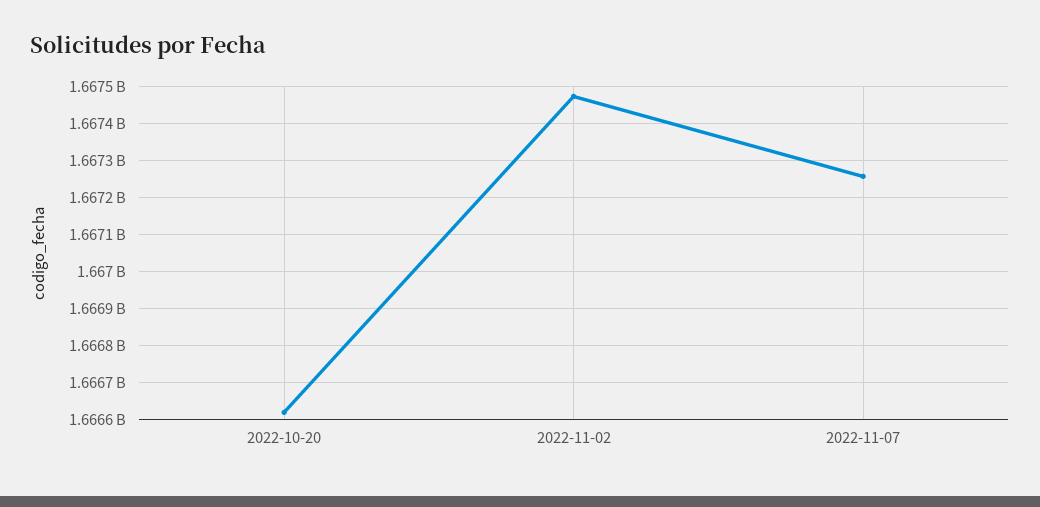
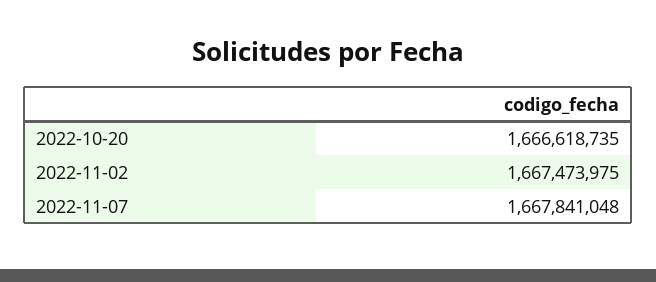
2022-11-07: 1667260000 -> 1667841048

